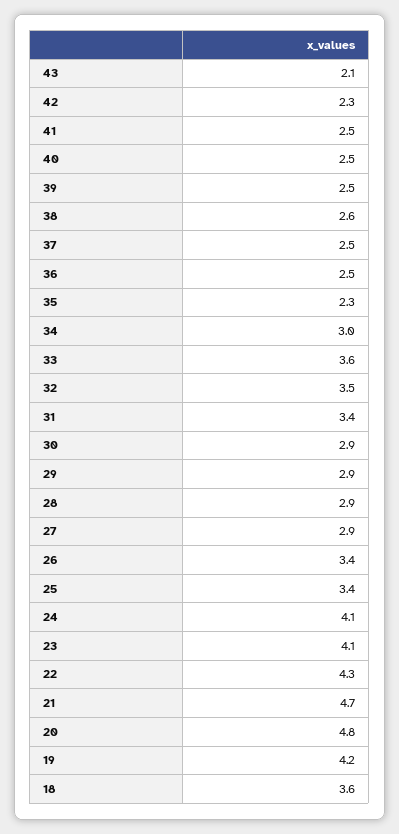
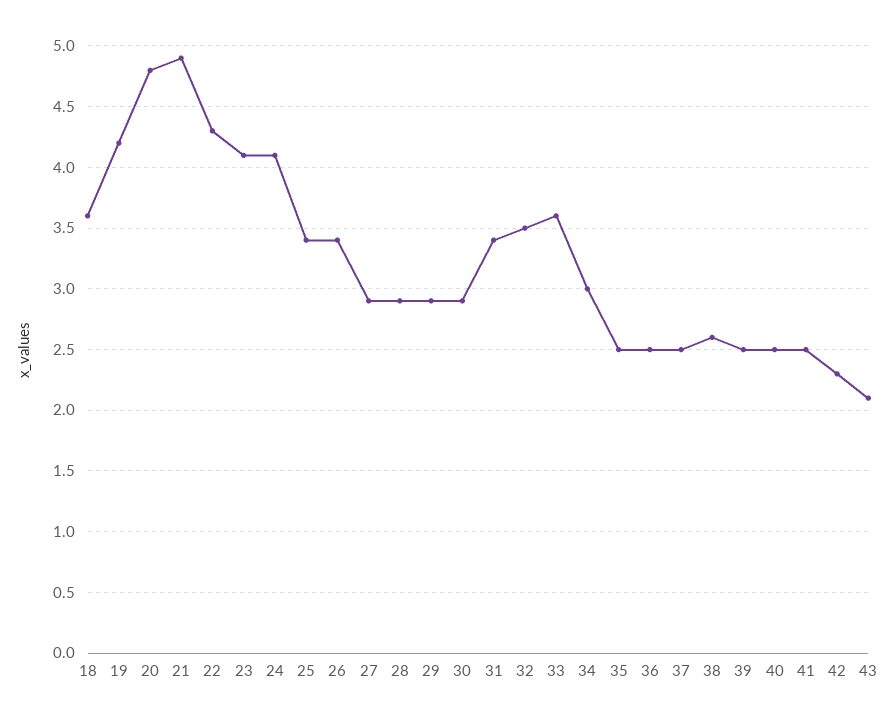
35: 2.3 -> 2.5
21: 4.7 -> 4.9

